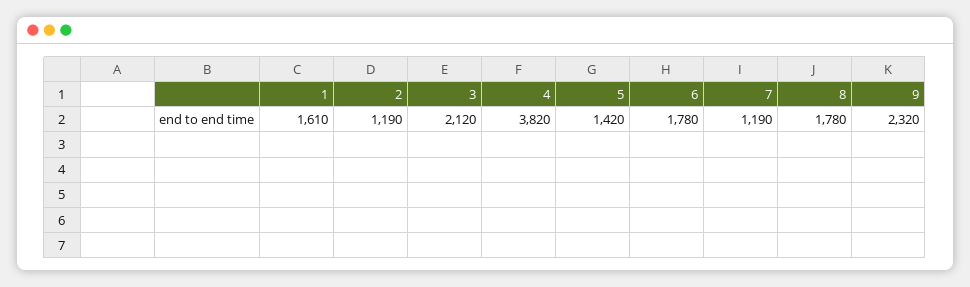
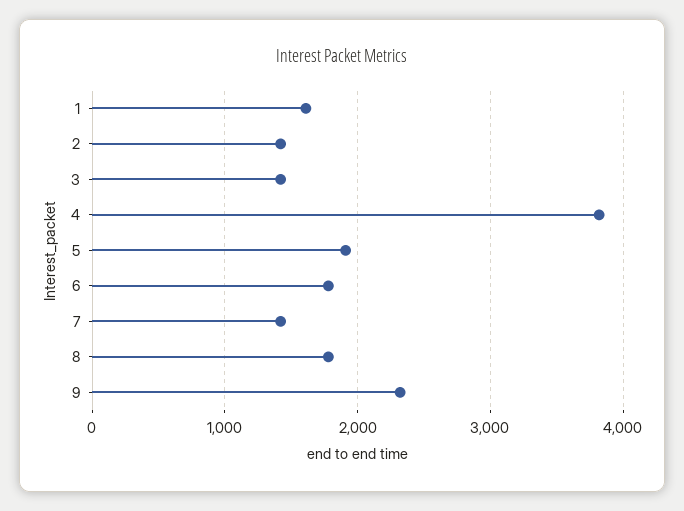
2: 1190 -> 1400
3: 2120 -> 1400
5: 1420 -> 1900
7: 1190 -> 1400

